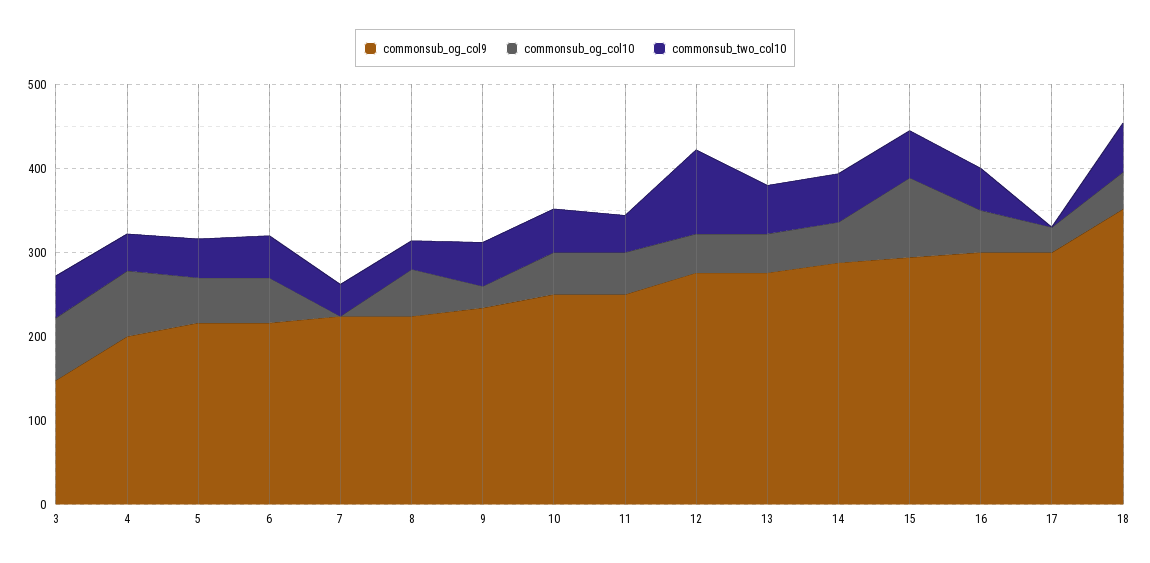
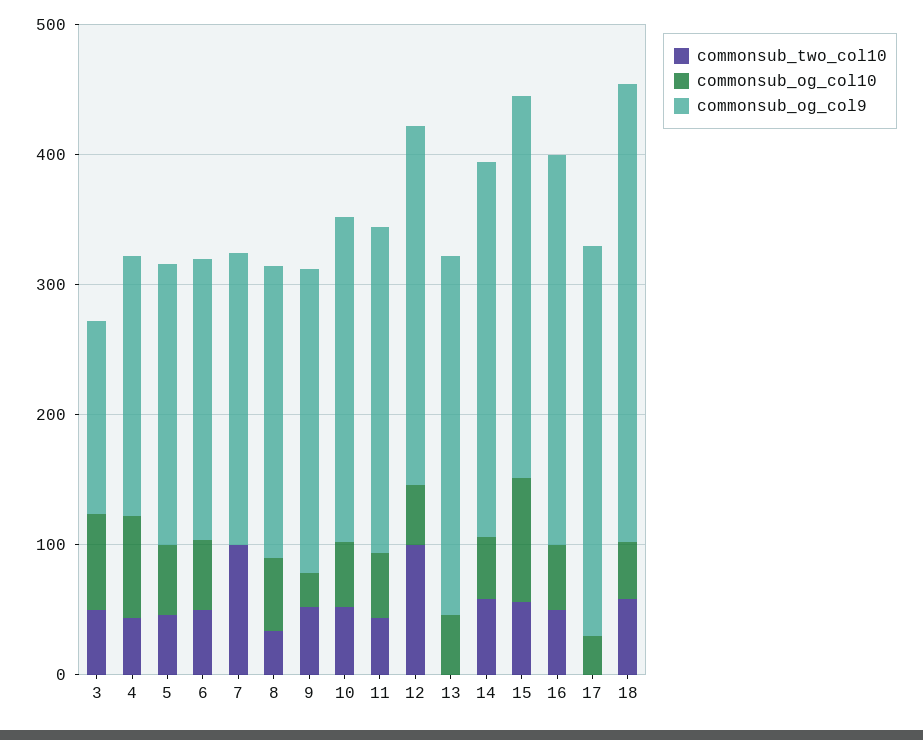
commonsub_two_col10, 7: 40 -> 100
commonsub_two_col10, 13: 60 -> 0

